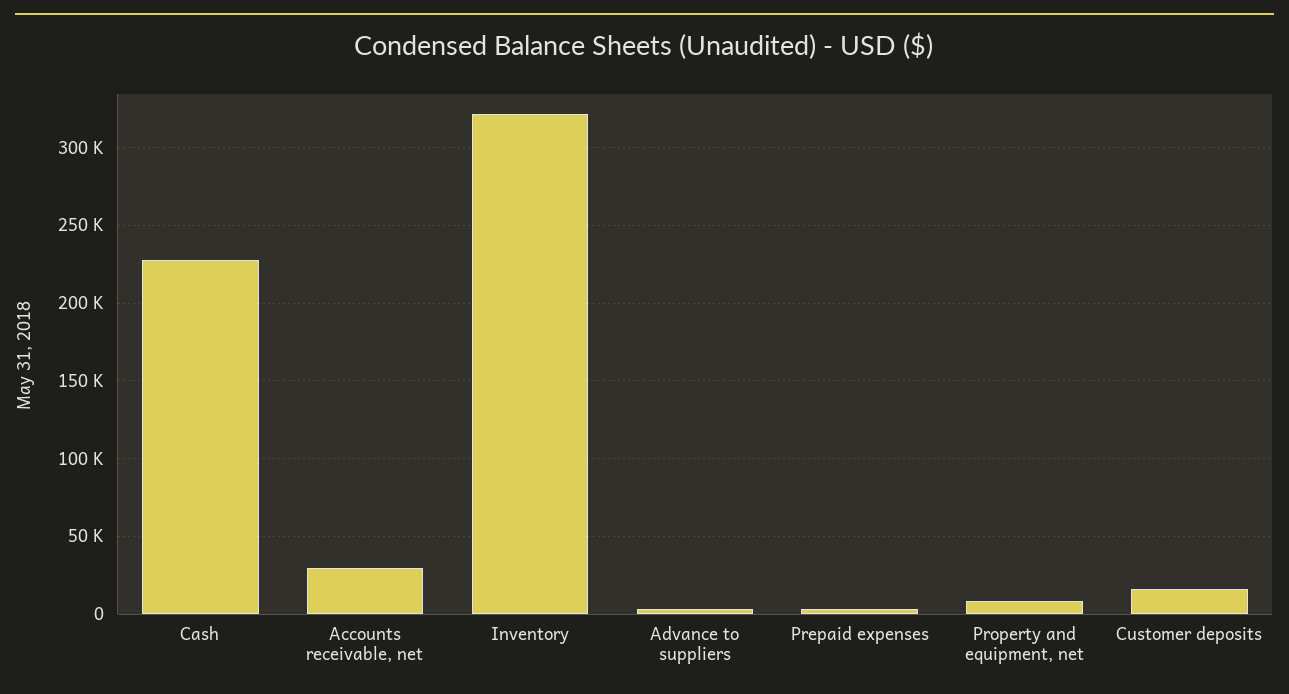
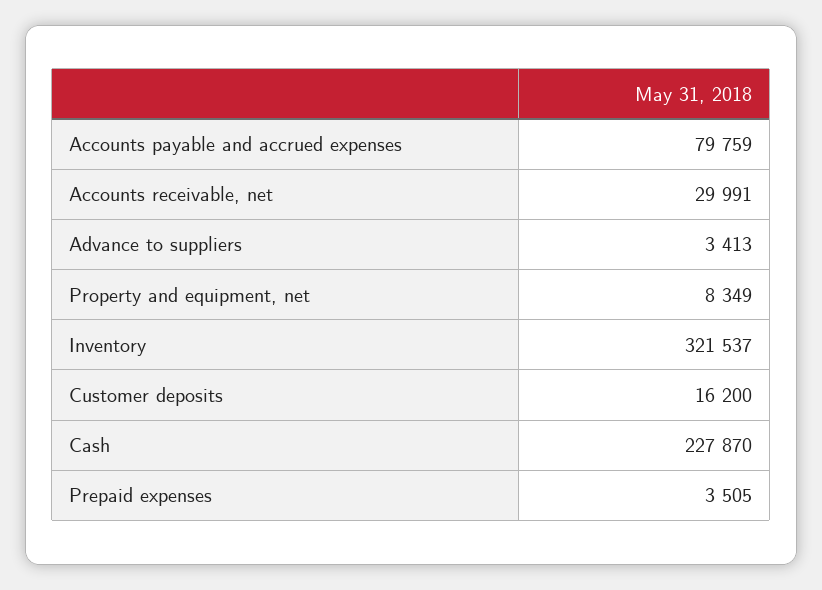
Accounts payable and accrued expenses: none -> 79759

